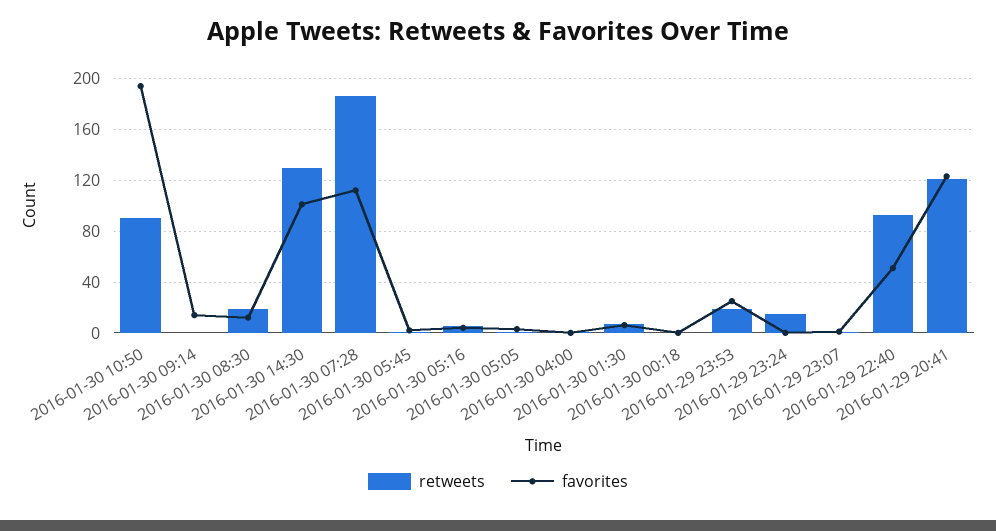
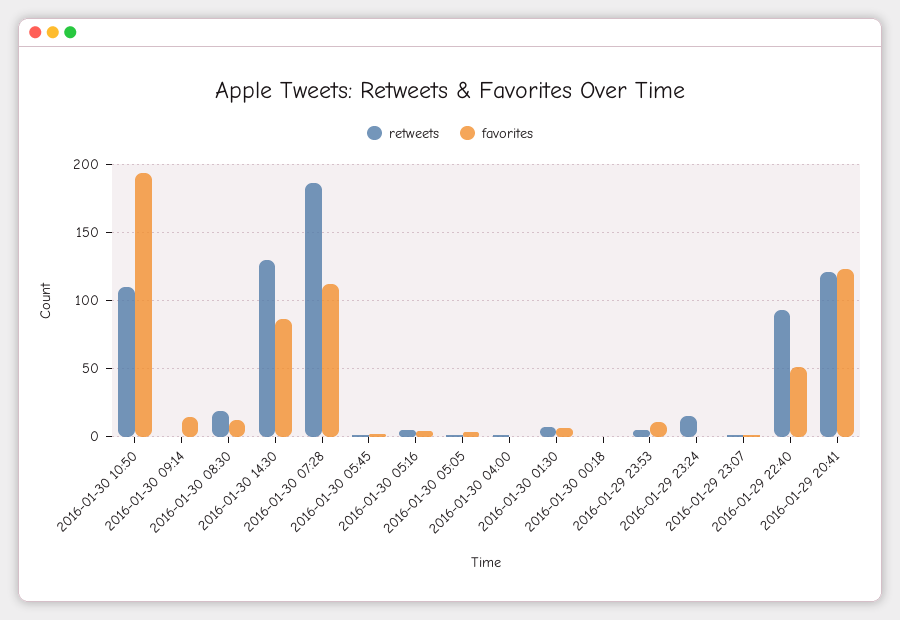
retweets, 2016-01-30 10:50: 90 -> 110
favorites, 2016-01-30 14:30: 100 -> 85
retweets, 2016-01-29 23:53: 20 -> 5
favorites, 2016-01-29 23:53: 25 -> 10

